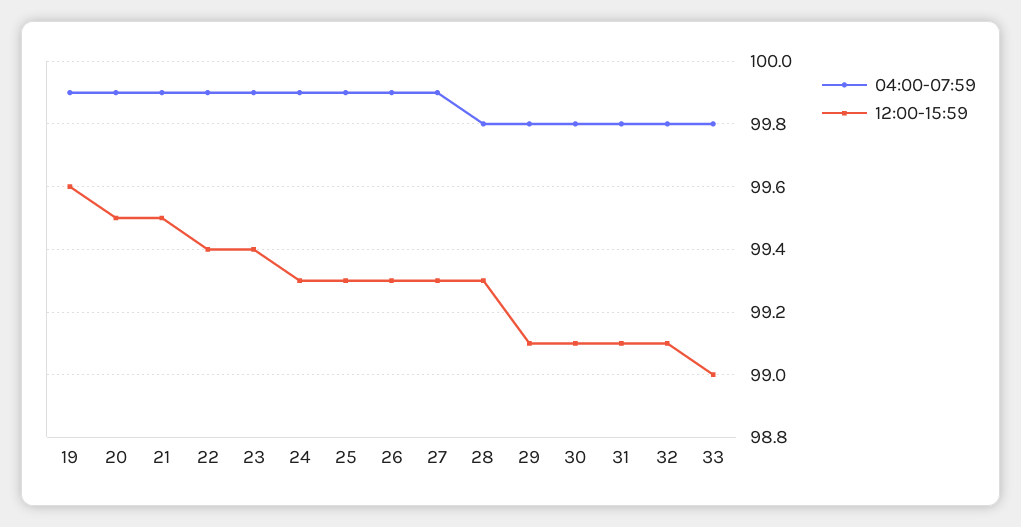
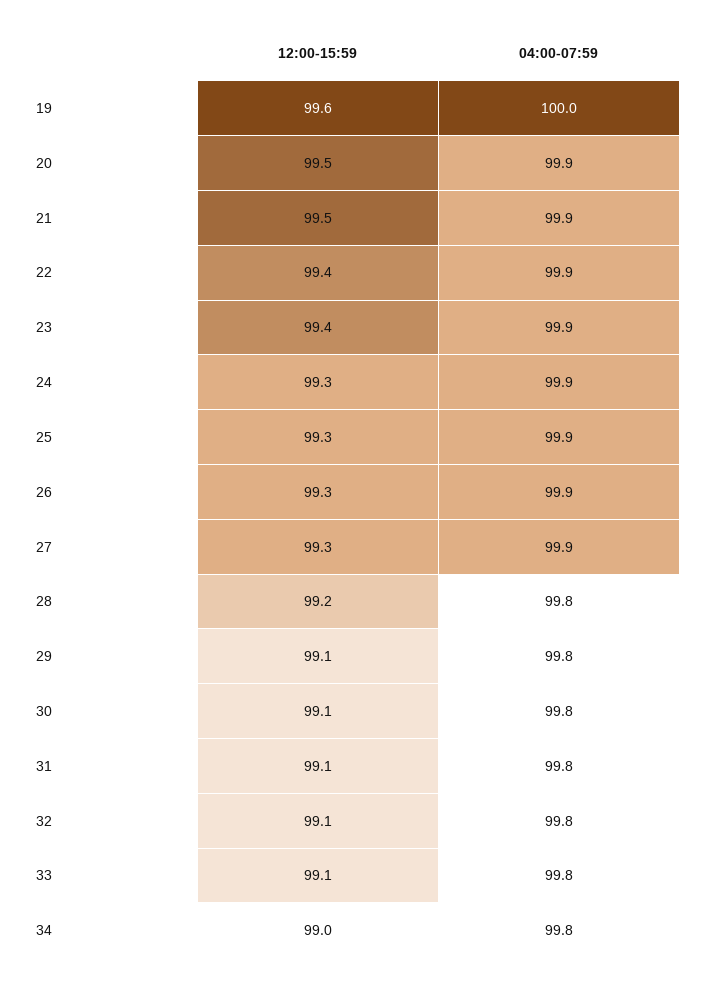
04:00-07:59, 19: 99.9 -> 100
12:00-15:59, 28: 99.3 -> 99.2
12:00-15:59, 33: 99 -> 99.1
12:00-15:59, 34: none -> 99
04:00-07:59, 34: none -> 99.8

